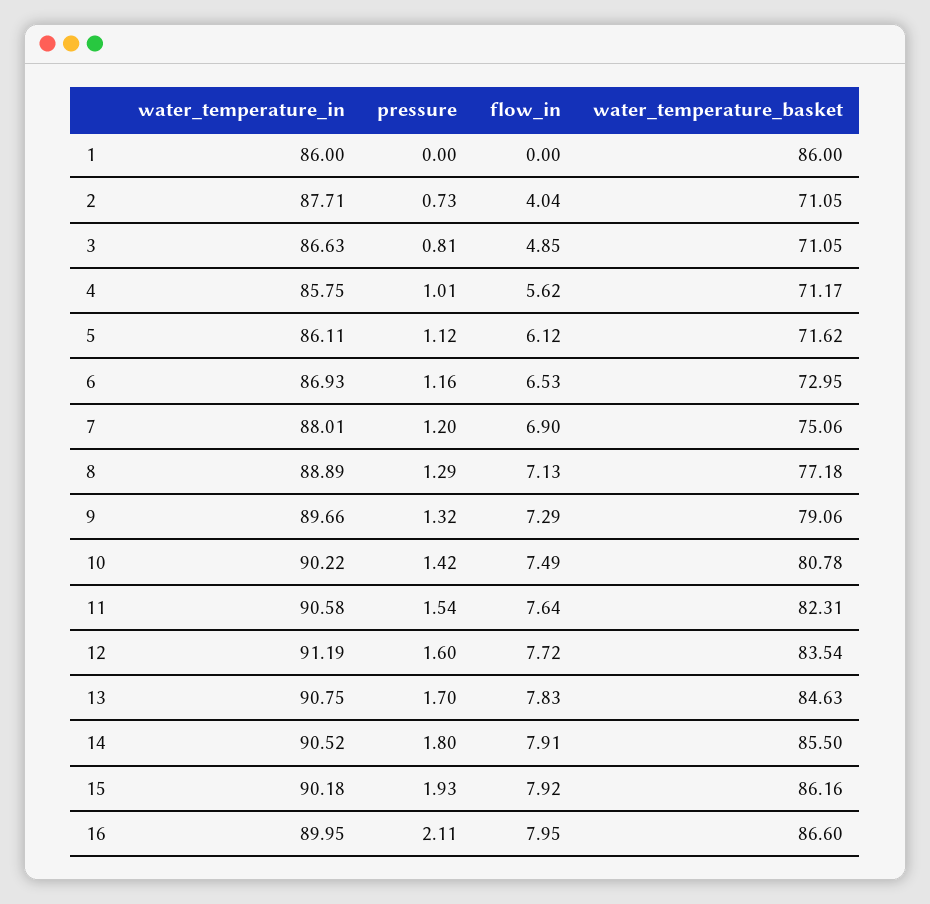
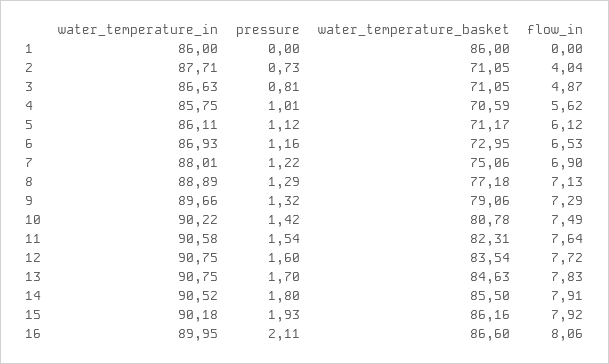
flow_in, 3: 4.85 -> 4.87
water_temperature_basket, 4: 71.17 -> 70.59
water_temperature_basket, 5: 71.62 -> 71.17
pressure, 7: 1.2 -> 1.22
water_temperature_in, 12: 91.19 -> 90.75
flow_in, 16: 7.95 -> 8.06

